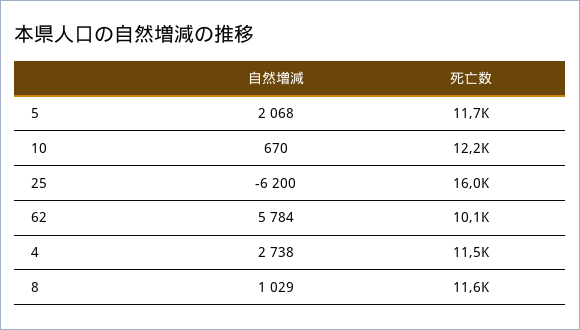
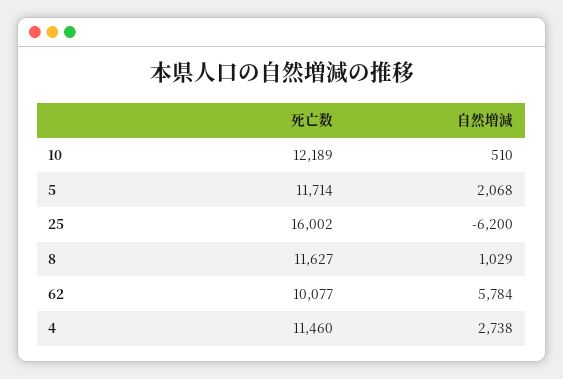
自然増減, 10: 670 -> 510

